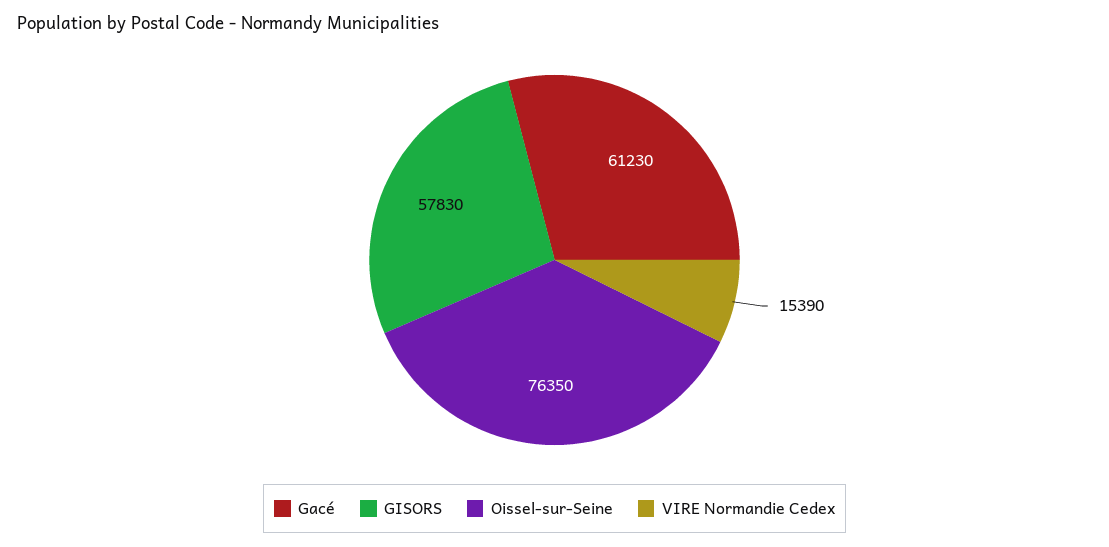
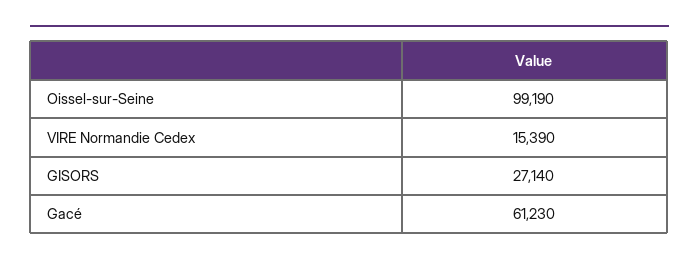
GISORS: 57830 -> 27140
Oissel-sur-Seine: 76350 -> 99190

